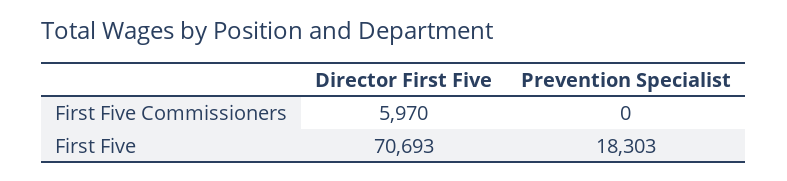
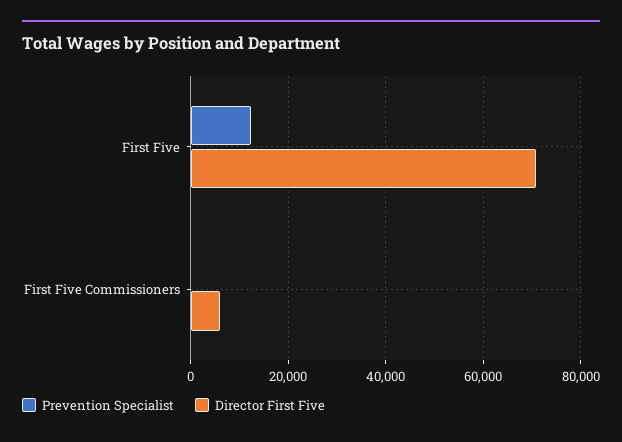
Prevention Specialist, First Five: 18303 -> 12000

